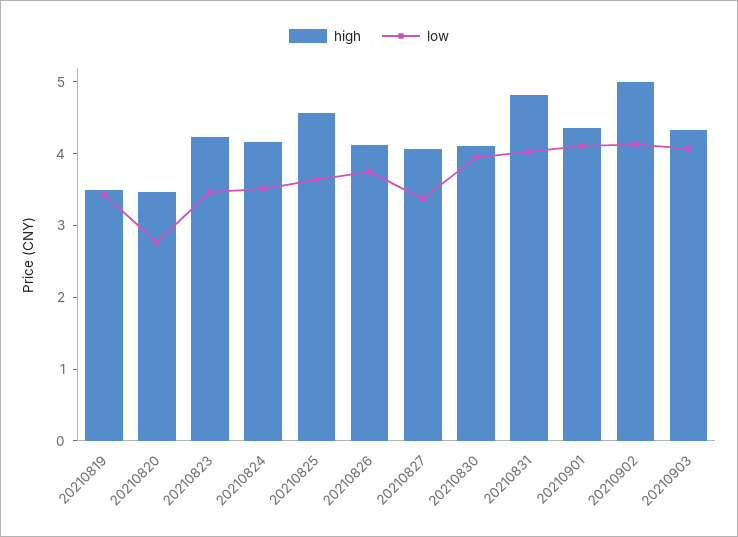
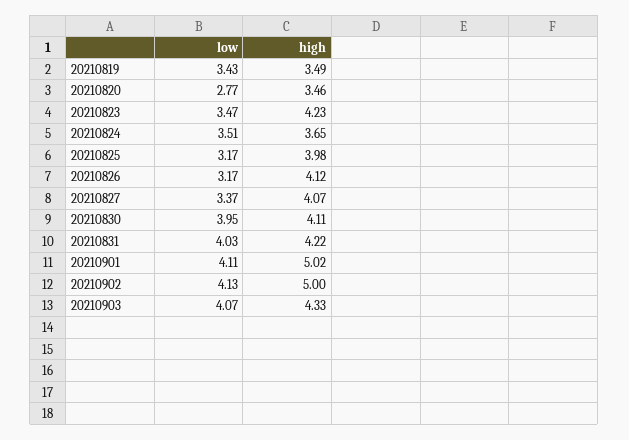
high, 20210824: 4.2 -> 3.65
high, 20210825: 4.6 -> 3.98
low, 20210825: 3.6 -> 3.17
low, 20210826: 3.8 -> 3.17
high, 20210831: 4.8 -> 4.22
high, 20210901: 4.4 -> 5.02

